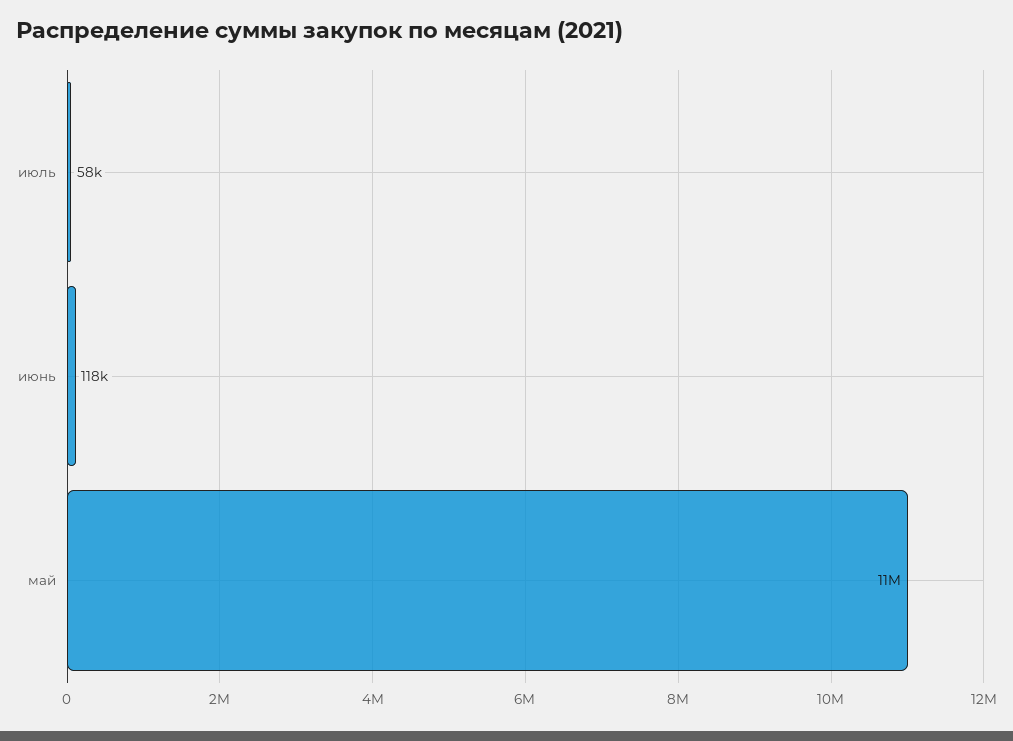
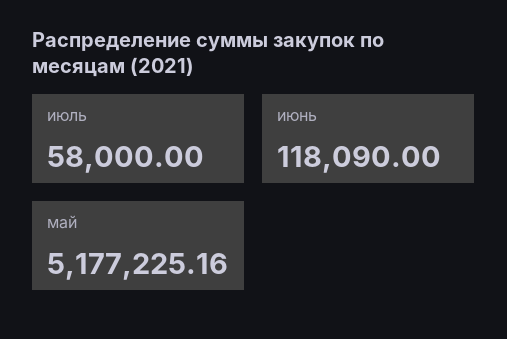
май: 11000000 -> 5177225.16

